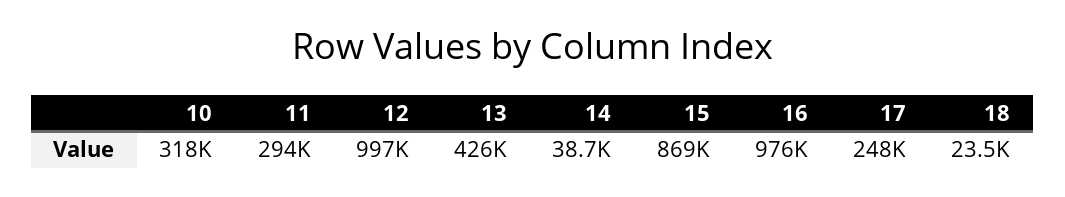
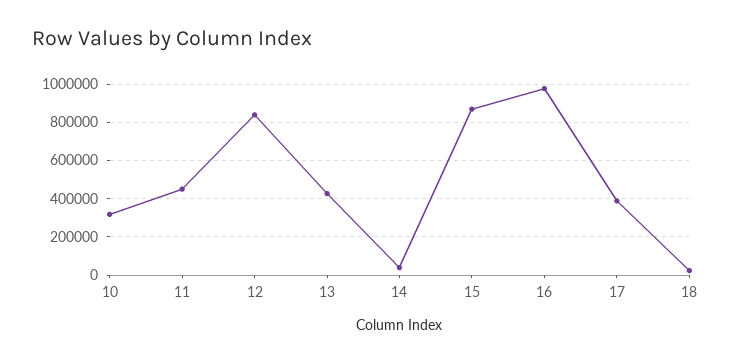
11: 294000 -> 450000
12: 997000 -> 850000
17: 248000 -> 400000

